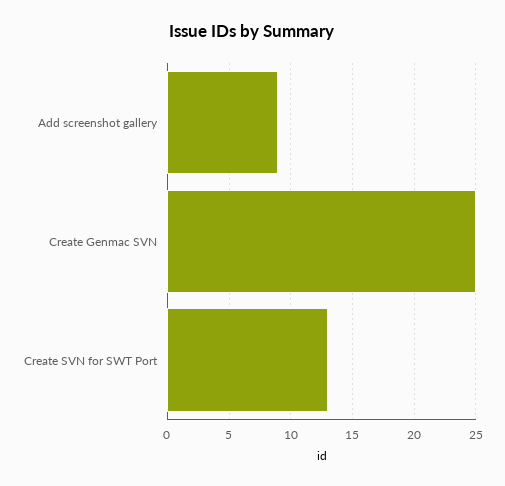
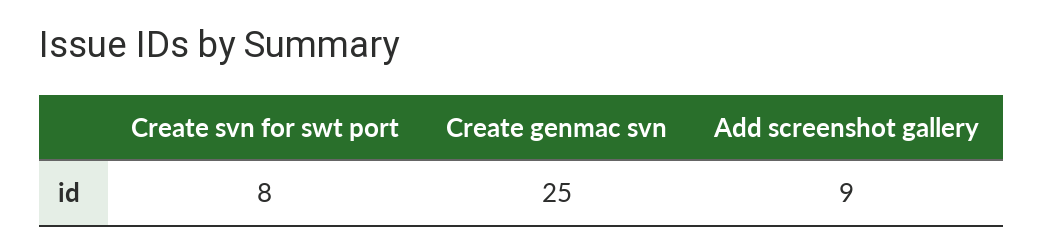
Create SVN for SWT Port: 13 -> 8

